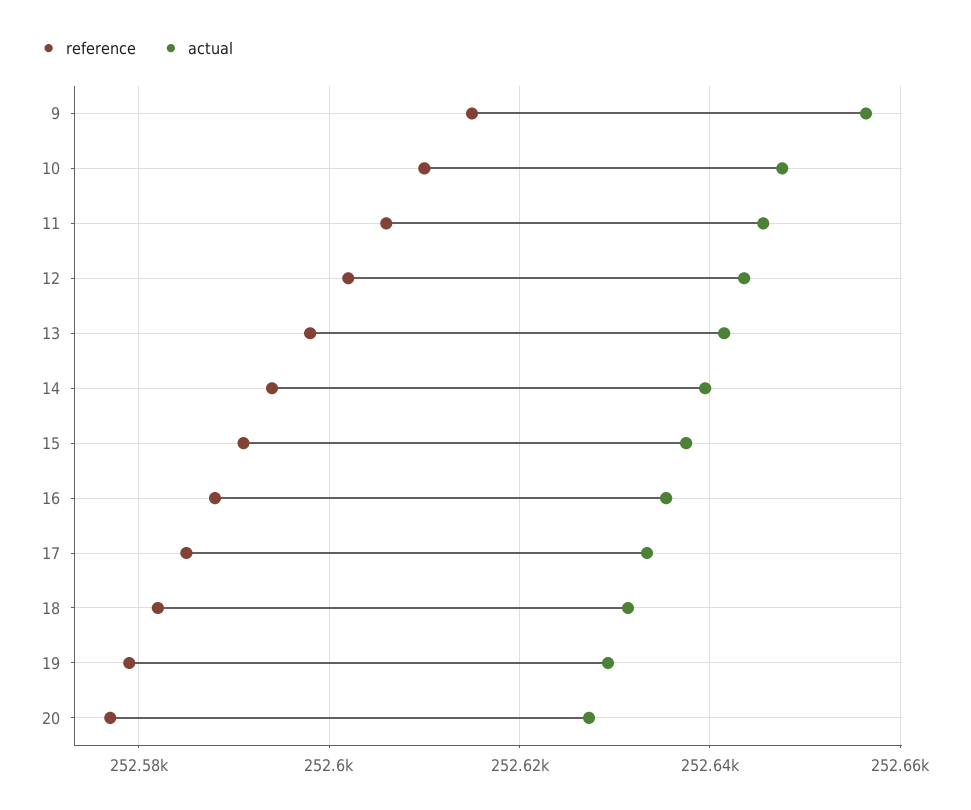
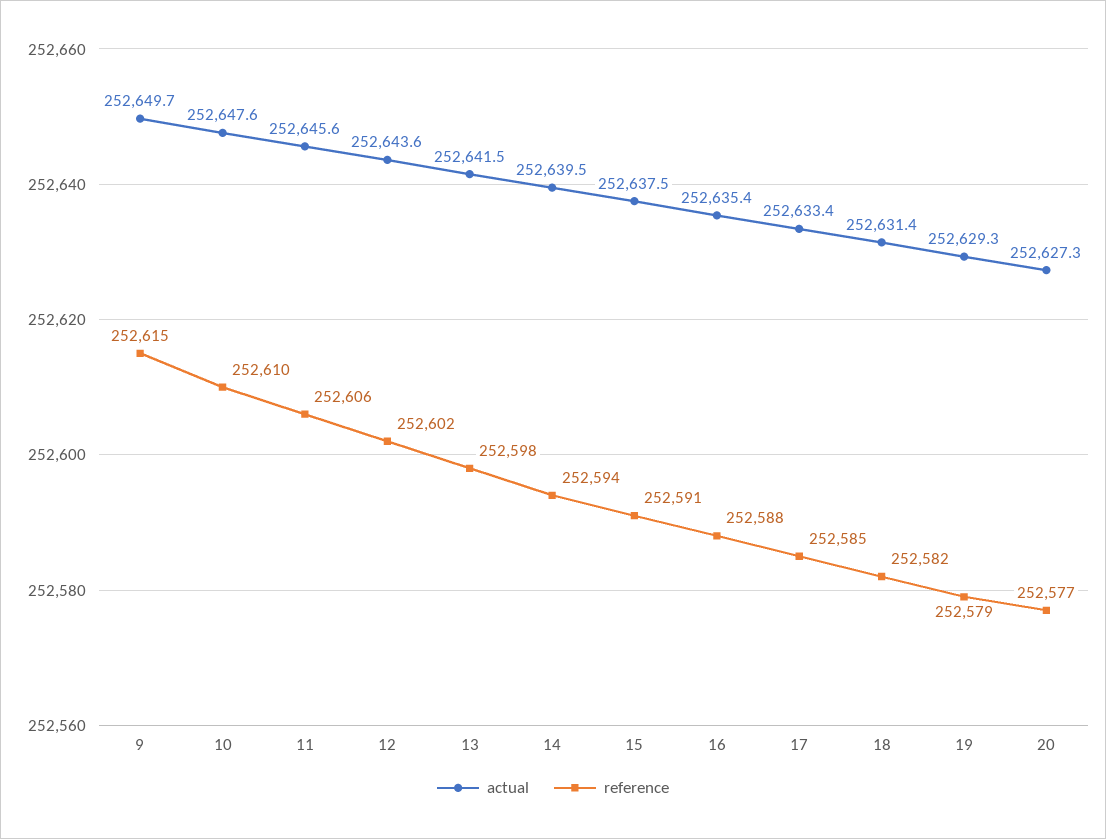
actual, 9: 252656 -> 252649.7

